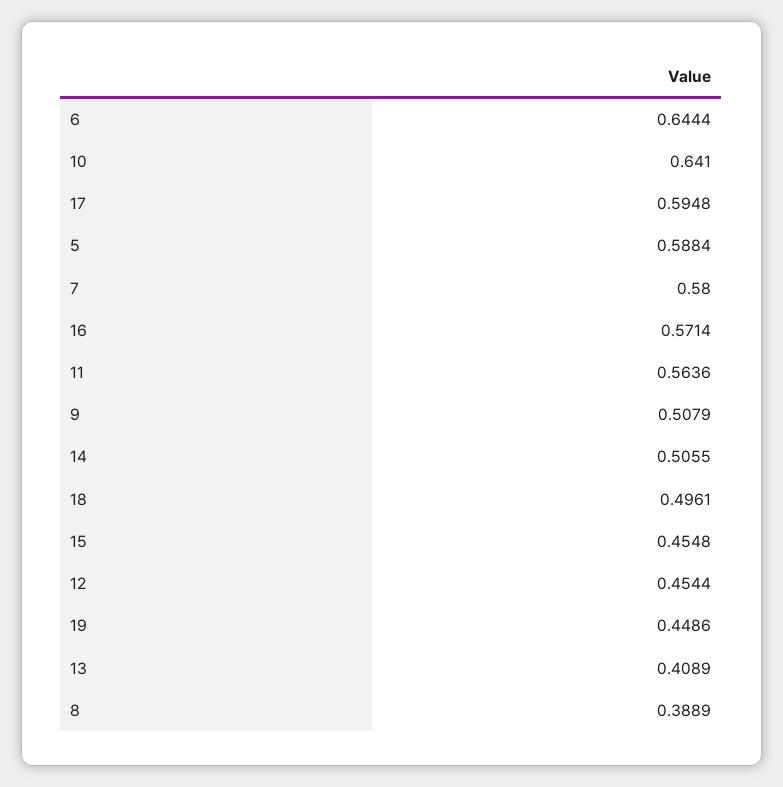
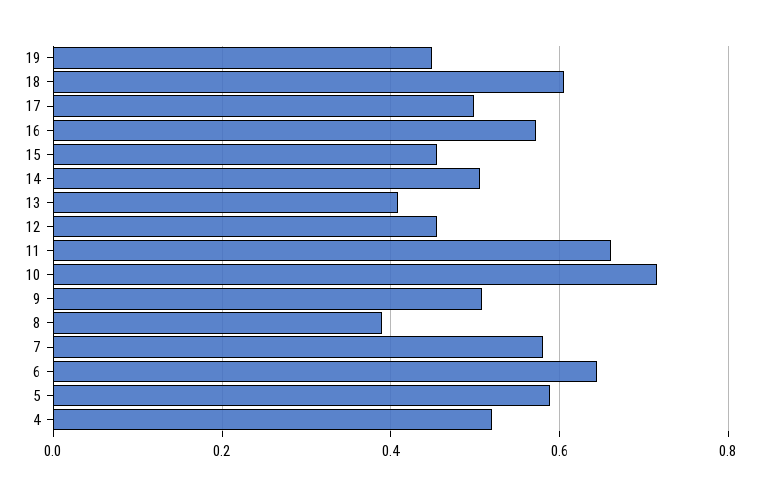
10: 0.641 -> 0.72
17: 0.5948 -> 0.5
11: 0.5636 -> 0.66
18: 0.4961 -> 0.6
4: none -> 0.52

